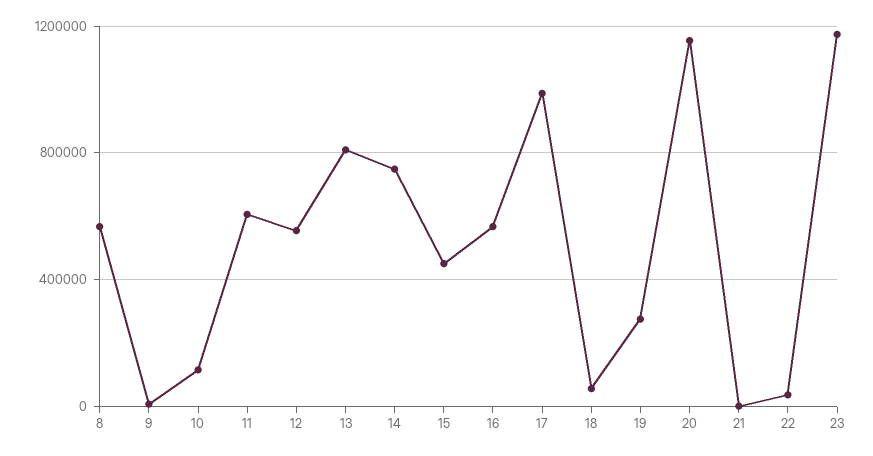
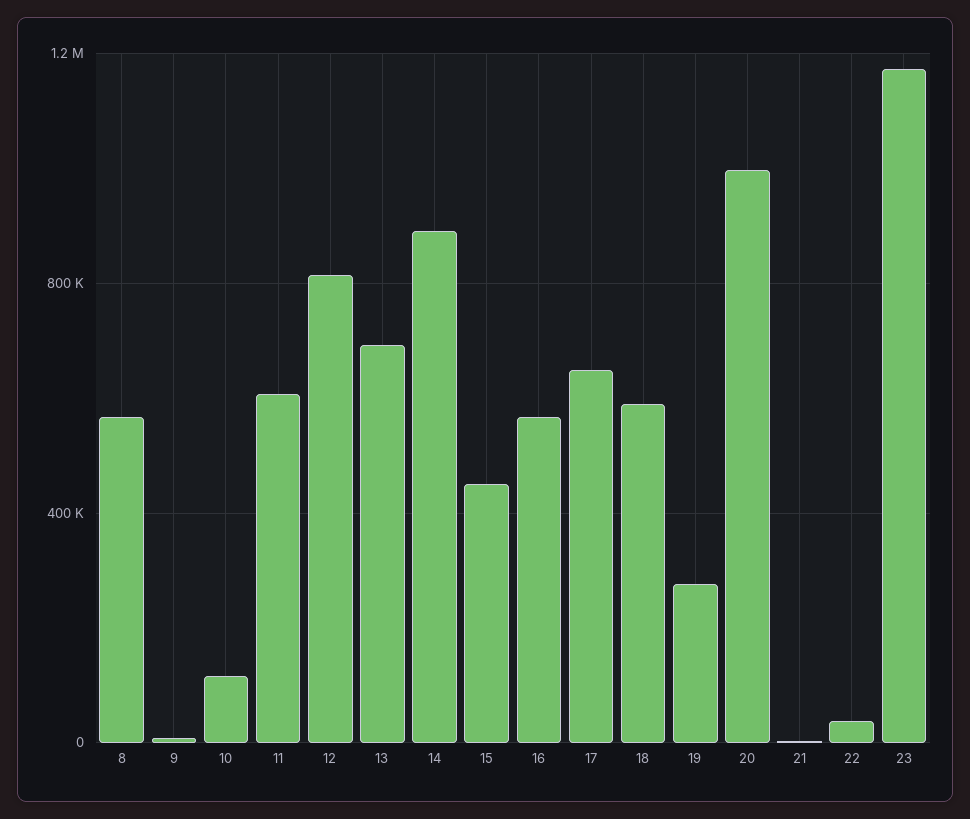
12: 550000 -> 800000
13: 800000 -> 700000
14: 750000 -> 900000
17: 1000000 -> 650000
18: 50000 -> 600000
20: 1150000 -> 1000000

